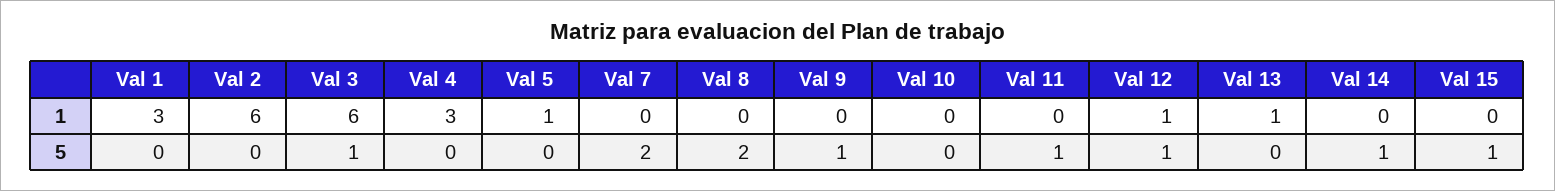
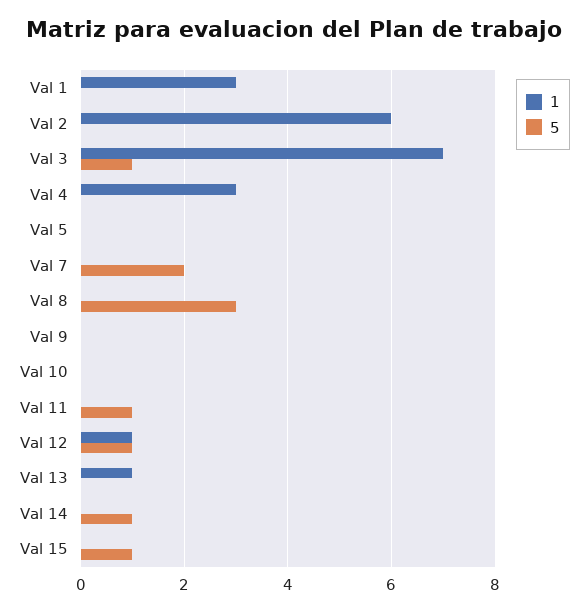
1, Val 3: 6 -> 7
1, Val 5: 1 -> 0
5, Val 8: 2 -> 3
5, Val 9: 1 -> 0

